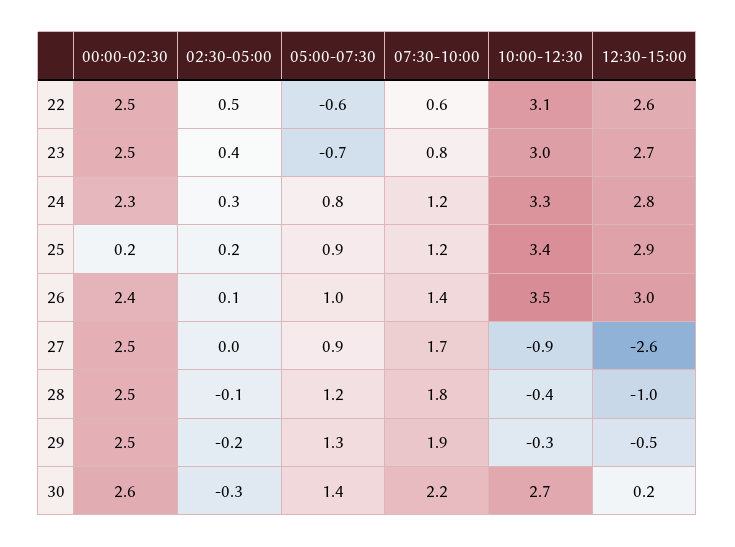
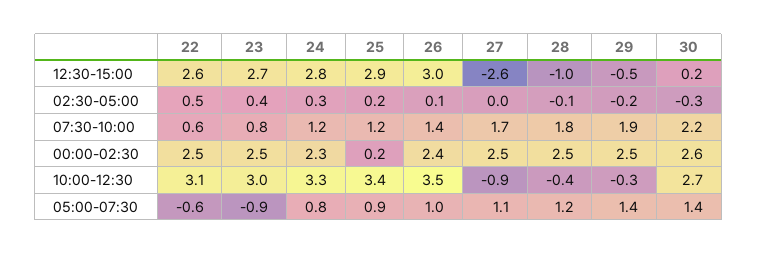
05:00-07:30, 23: -0.7 -> -0.9
05:00-07:30, 27: 0.9 -> 1.1
05:00-07:30, 29: 1.3 -> 1.4

